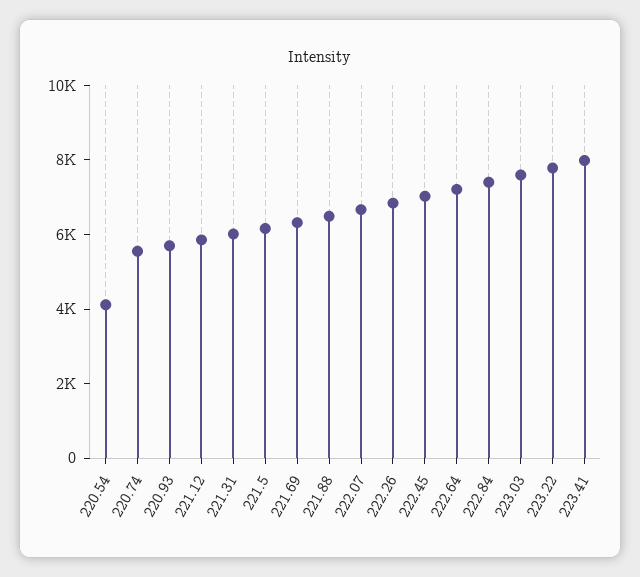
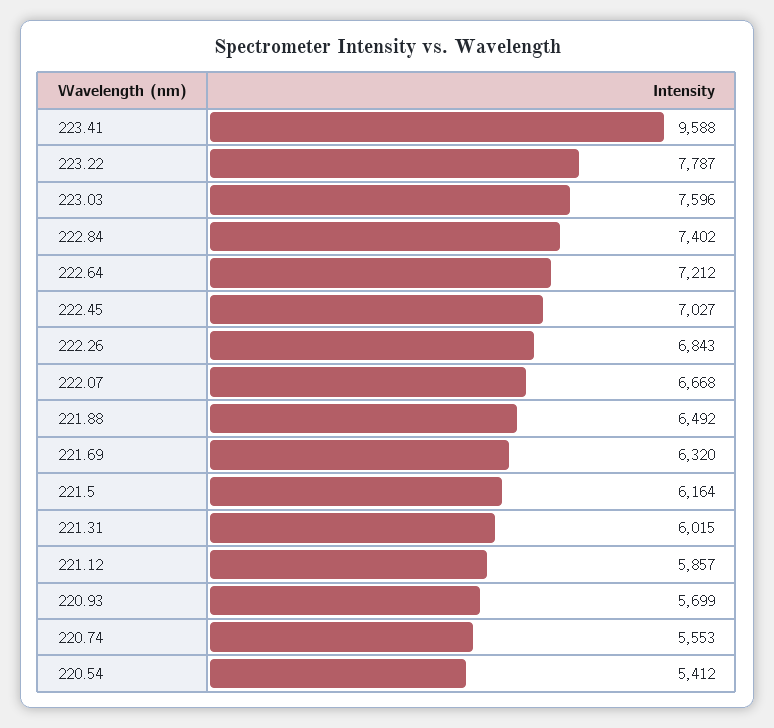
220.54: 4000 -> 5412
223.41: 8000 -> 9588

